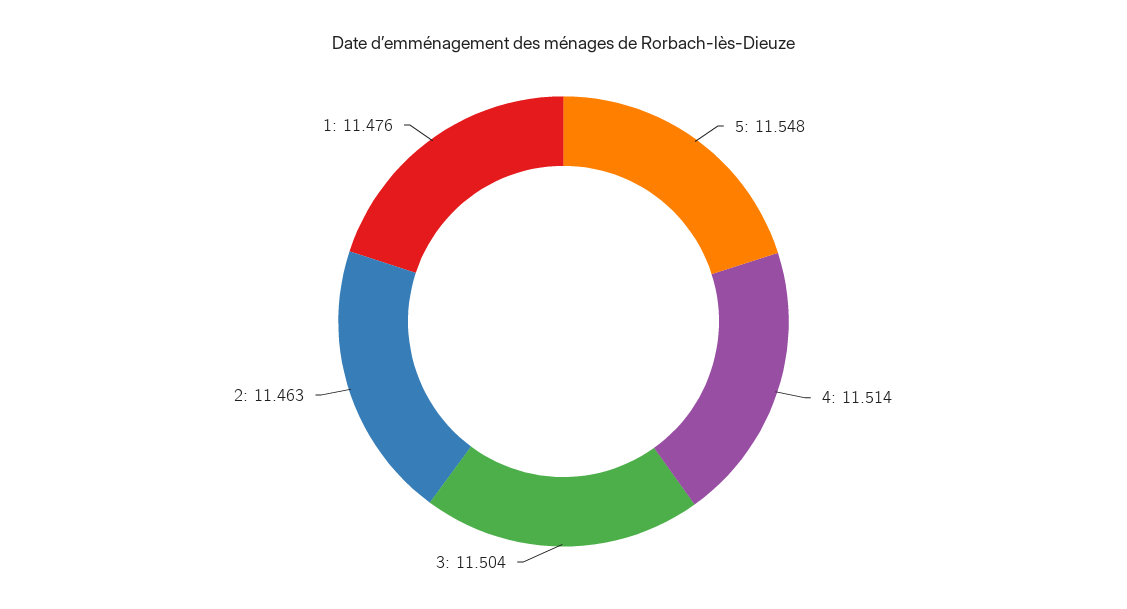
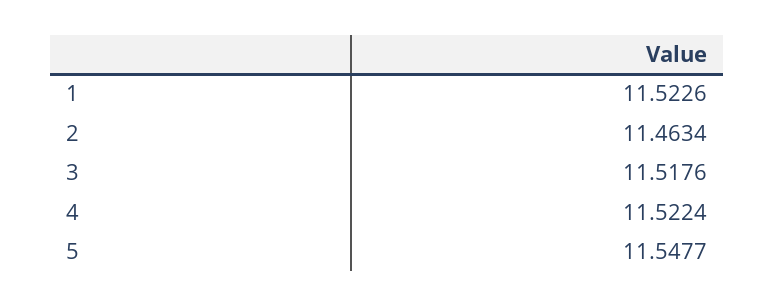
4: 11.514 -> 11.5224
3: 11.504 -> 11.5176
1: 11.476 -> 11.5226

